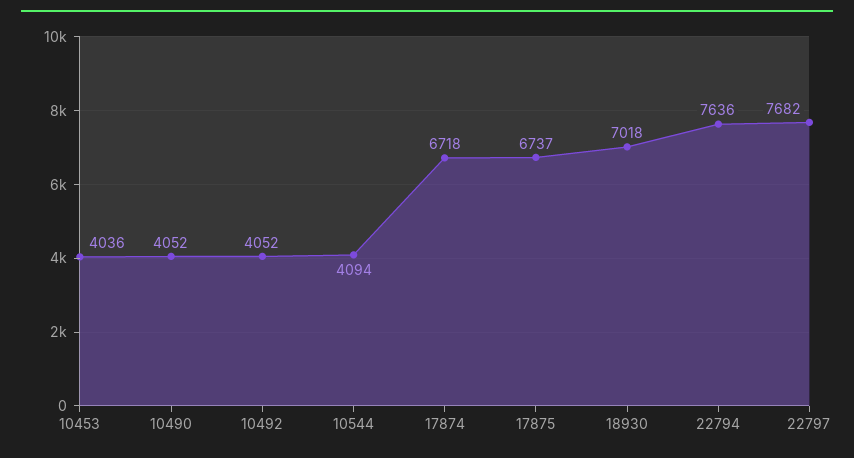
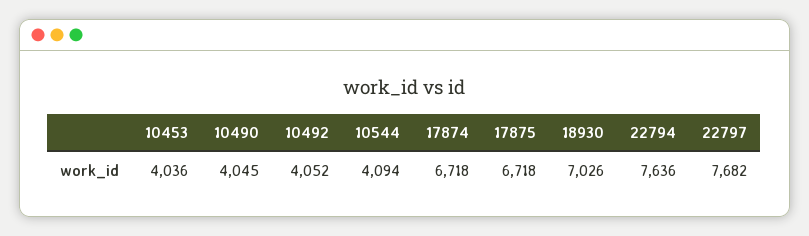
10490: 4052 -> 4045
17875: 6737 -> 6718
18930: 7018 -> 7026

